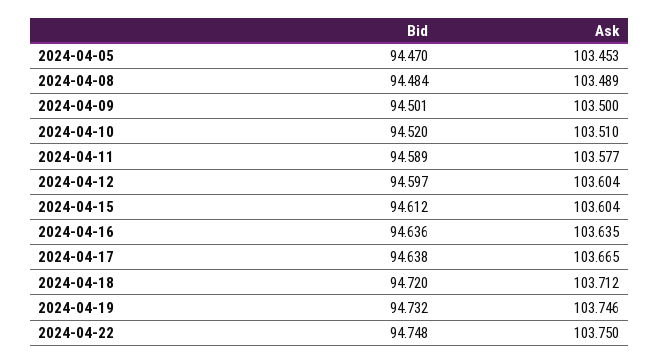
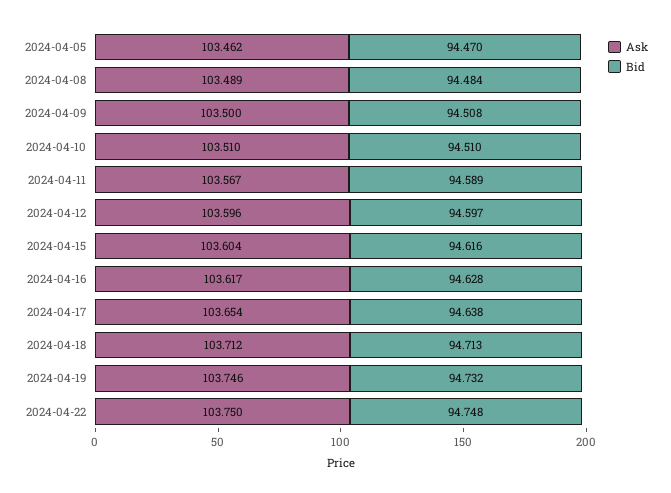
Ask, 2024-04-05: 103.453 -> 103.462
Bid, 2024-04-09: 94.501 -> 94.508
Bid, 2024-04-10: 94.52 -> 94.51
Ask, 2024-04-11: 103.577 -> 103.567
Ask, 2024-04-12: 103.604 -> 103.596
Bid, 2024-04-15: 94.612 -> 94.616
Bid, 2024-04-16: 94.636 -> 94.628
Ask, 2024-04-16: 103.635 -> 103.617
Ask, 2024-04-17: 103.665 -> 103.654
Bid, 2024-04-18: 94.72 -> 94.713

